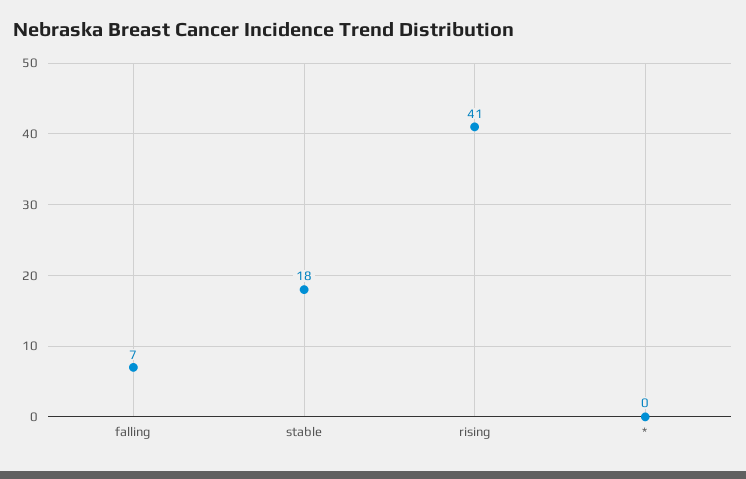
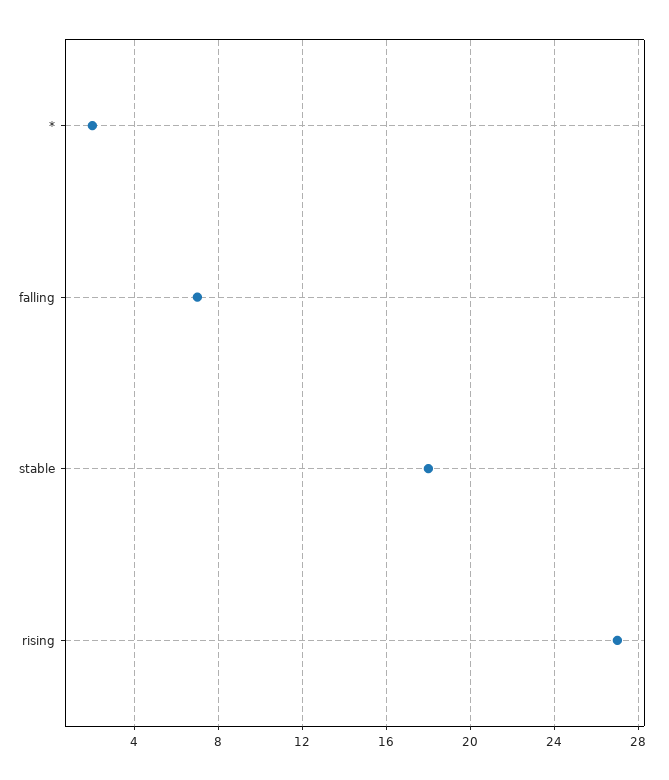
rising: 41 -> 27
*: 0 -> 2

